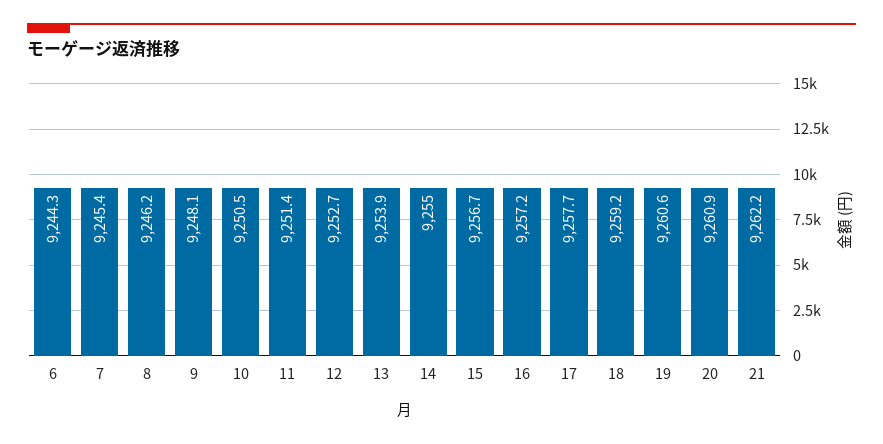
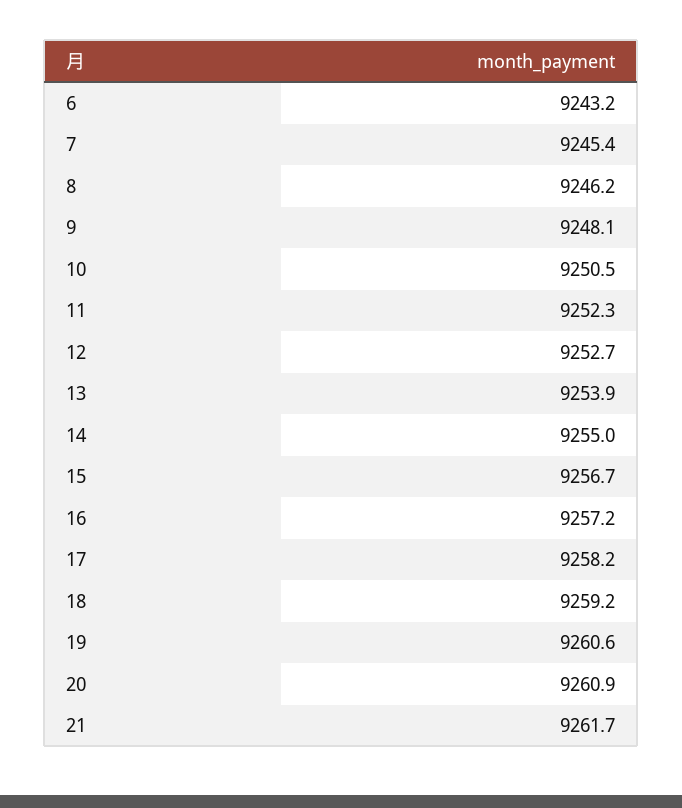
6: 9244.3 -> 9243.2
11: 9251.4 -> 9252.3
17: 9257.7 -> 9258.2
21: 9262.2 -> 9261.7

